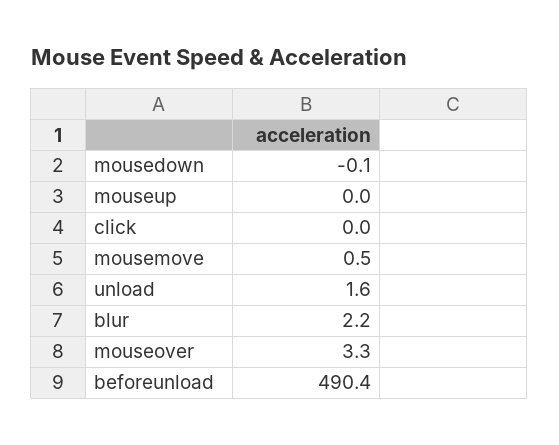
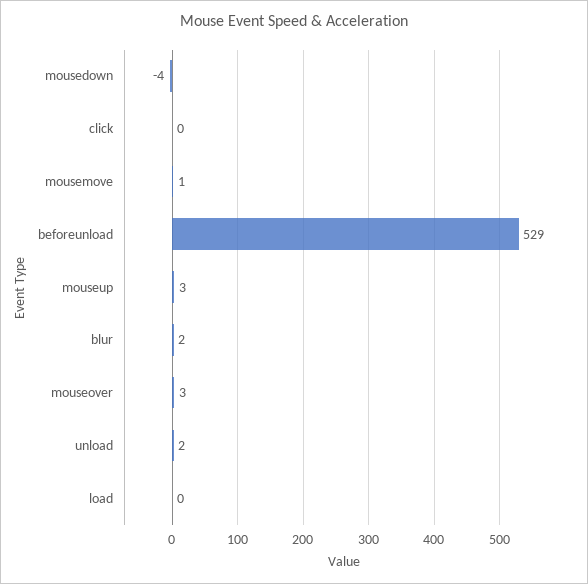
mousedown: -0.1 -> -4
mouseup: 0 -> 3
beforeunload: 490.4 -> 529
load: none -> 0

